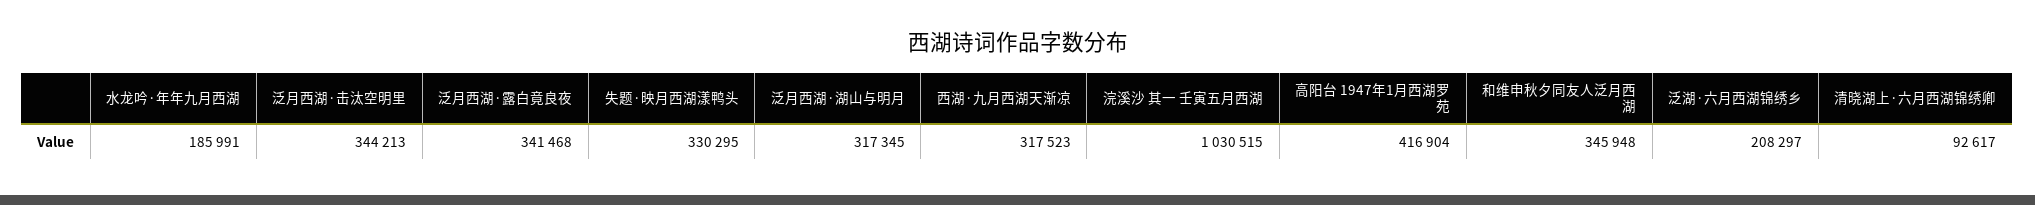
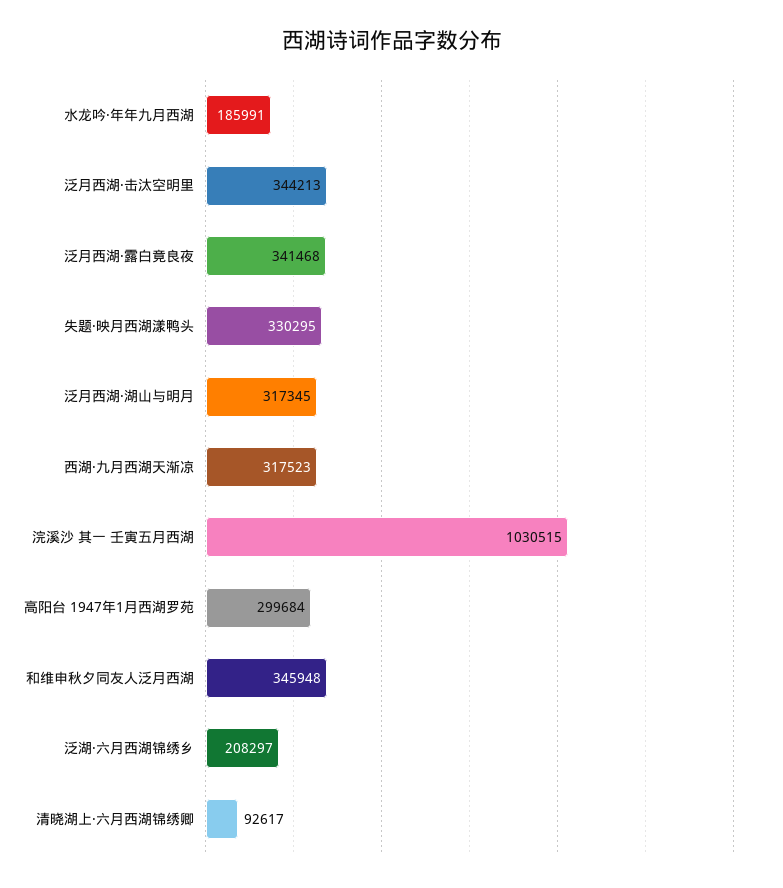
高阳台 1947年1月西湖罗苑: 416904 -> 299684

